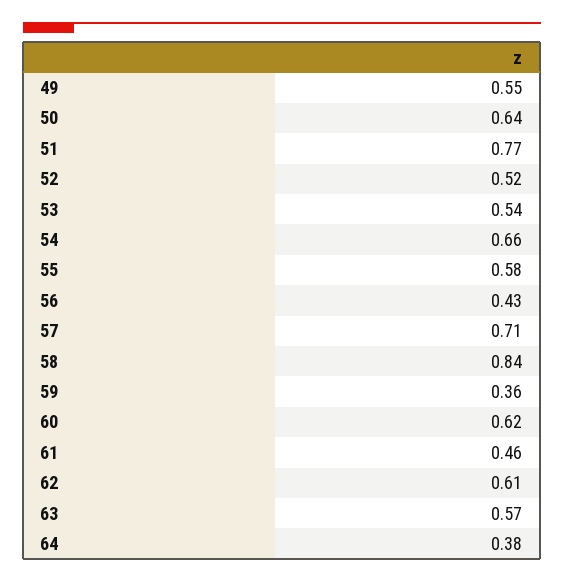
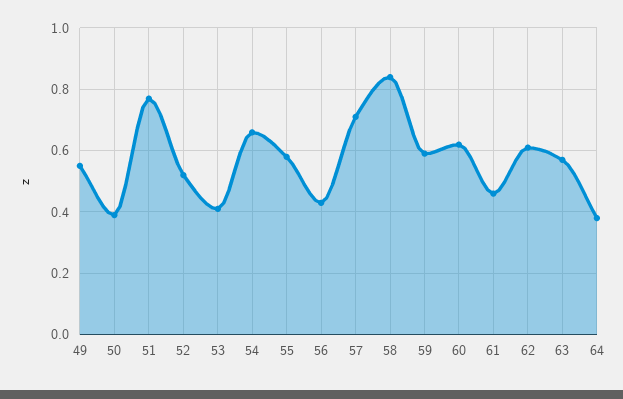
50: 0.64 -> 0.4
53: 0.54 -> 0.4
59: 0.36 -> 0.6

